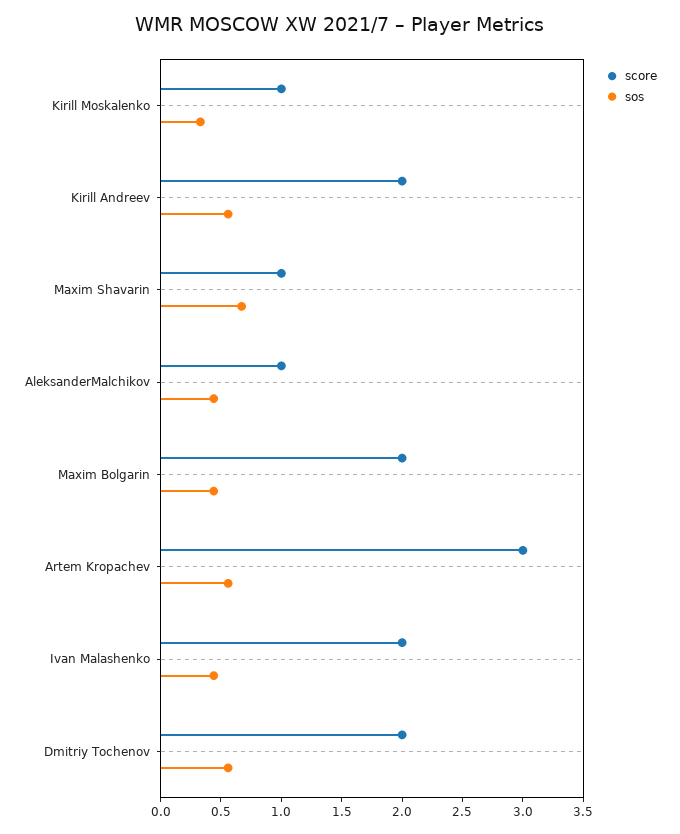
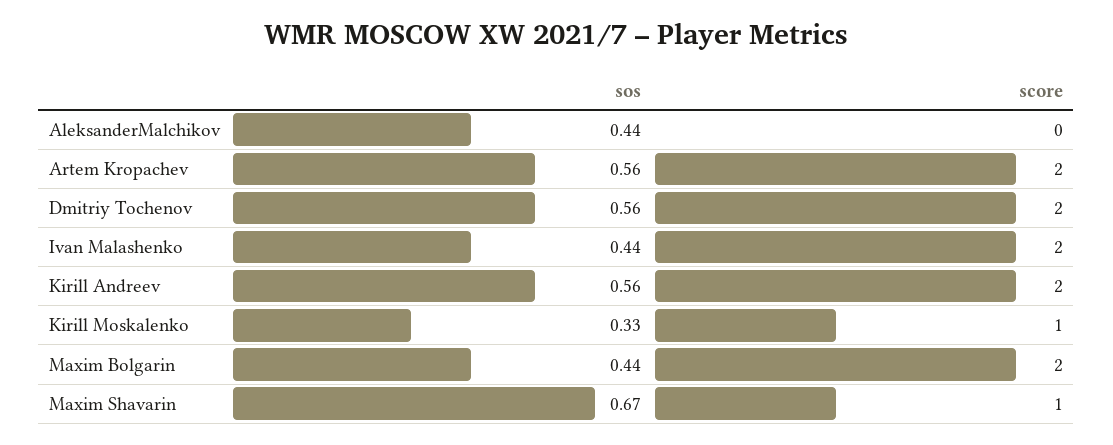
score, AleksanderMalchikov: 1 -> 0
score, Artem Kropachev: 3 -> 2

